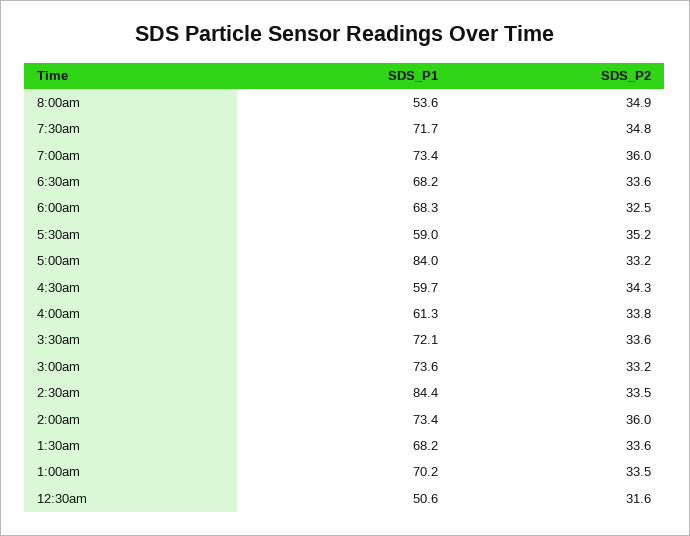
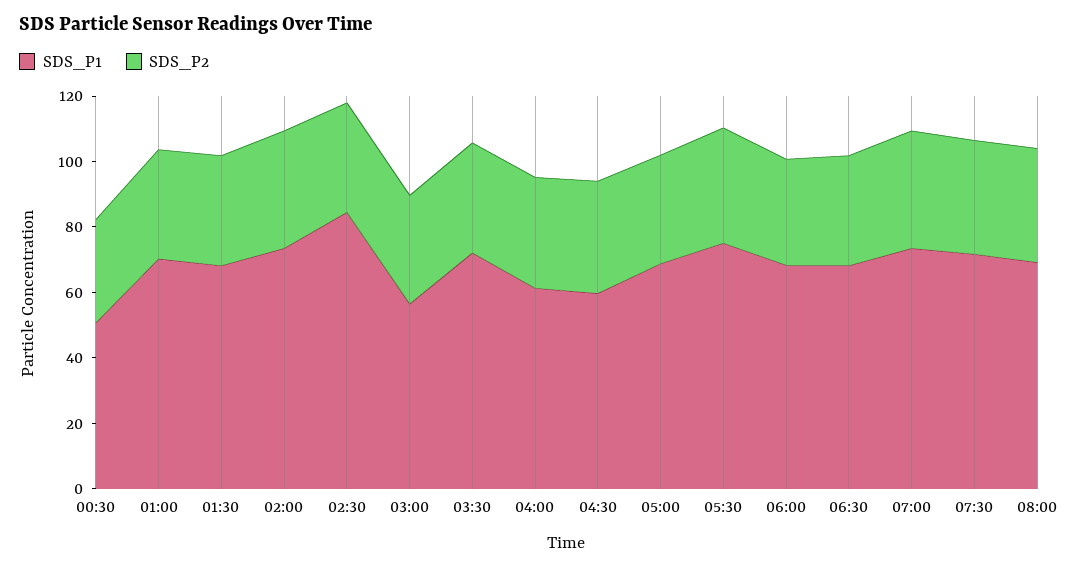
SDS_P1, 8:00am: 53.6 -> 70
SDS_P1, 5:30am: 59 -> 75
SDS_P1, 5:00am: 84 -> 70
SDS_P1, 3:00am: 73.6 -> 55

